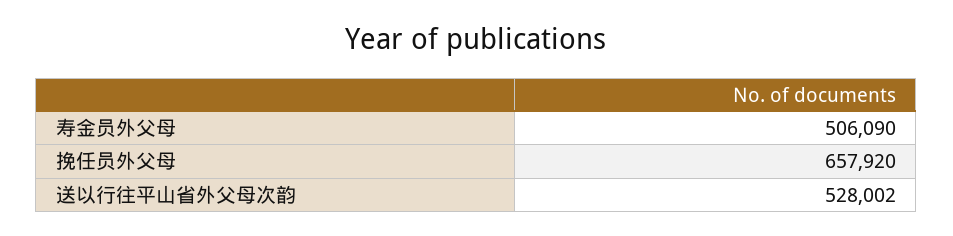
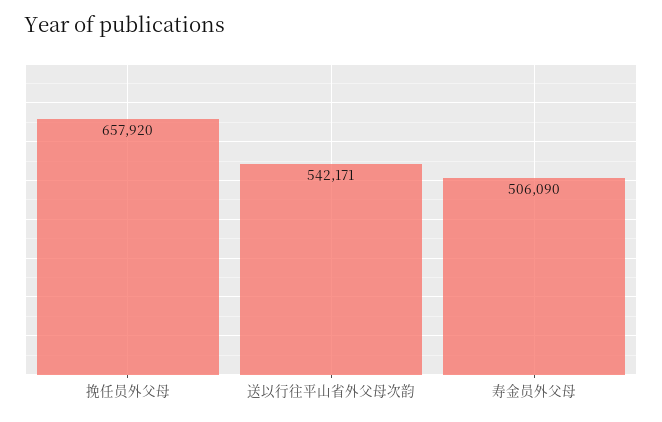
送以行往平山省外父母次韵: 528002 -> 542171

